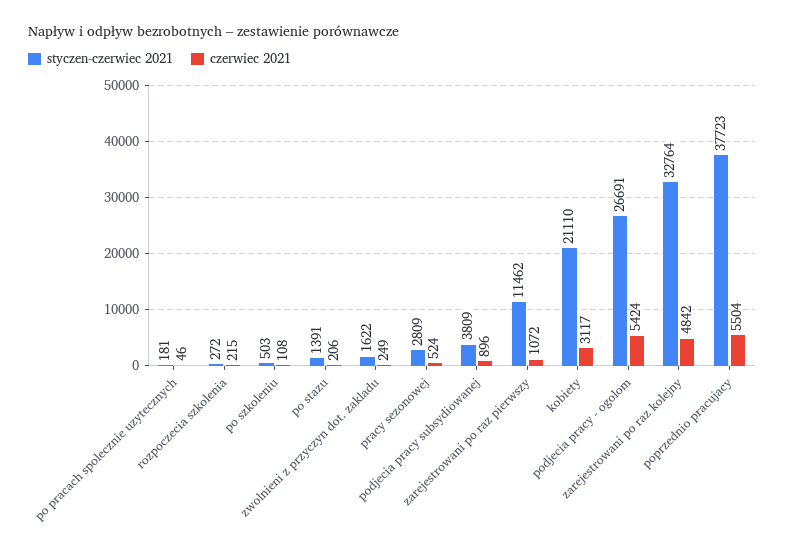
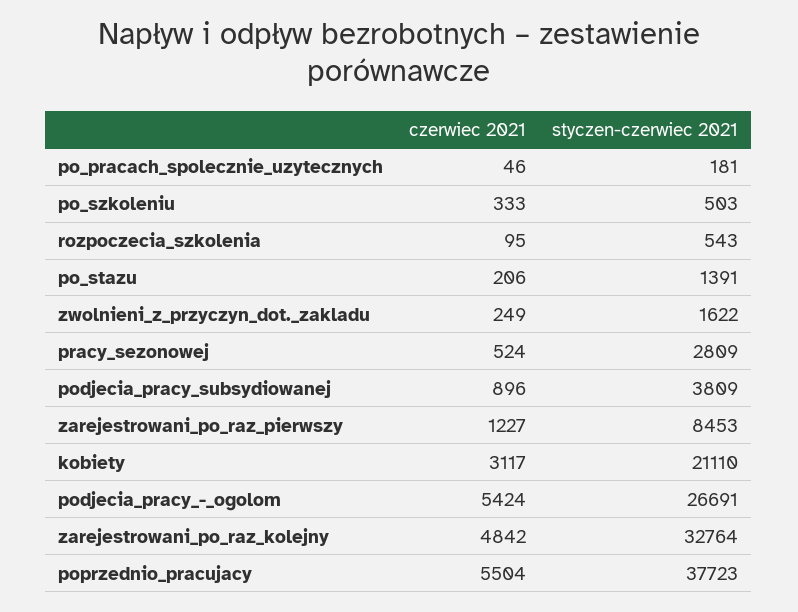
styczen-czerwiec 2021, rozpoczecia szkolenia: 272 -> 543
czerwiec 2021, rozpoczecia szkolenia: 215 -> 95
czerwiec 2021, po szkoleniu: 108 -> 333
styczen-czerwiec 2021, zarejestrowani po raz pierwszy: 11462 -> 8453
czerwiec 2021, zarejestrowani po raz pierwszy: 1072 -> 1227

